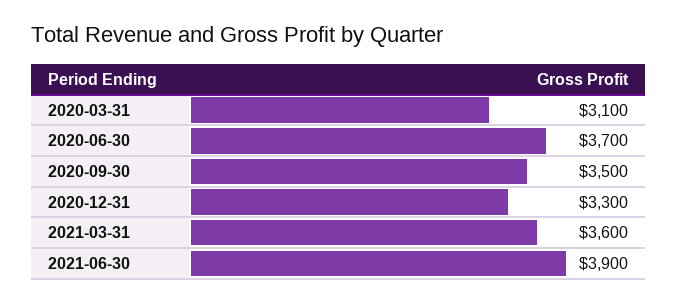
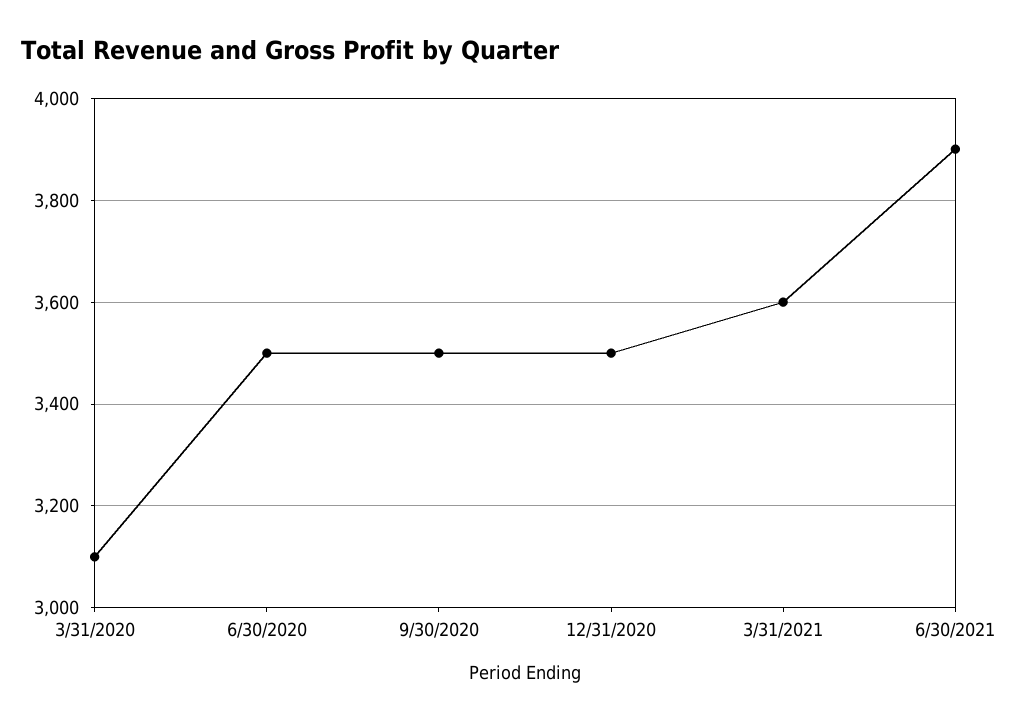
2020-06-30: 3700 -> 3500
2020-12-31: 3300 -> 3500

